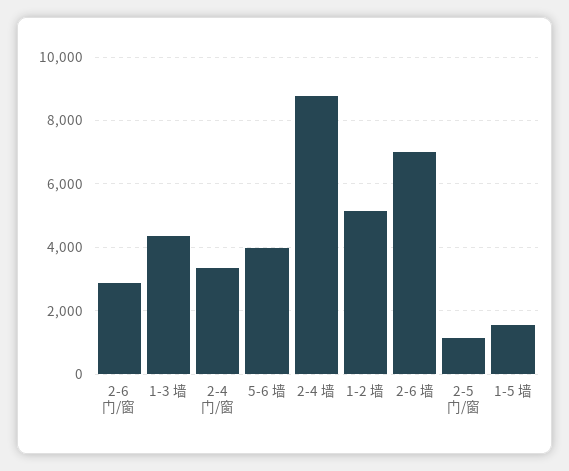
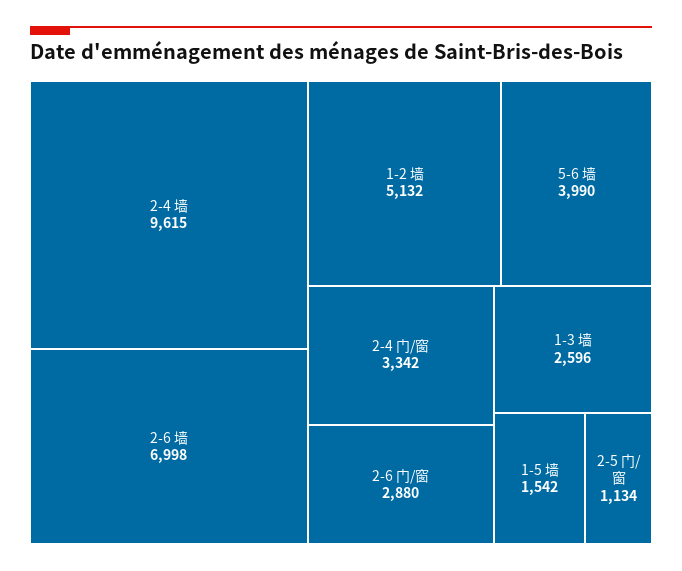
1-3 墙: 4400 -> 2596
2-4 墙: 8800 -> 9615

